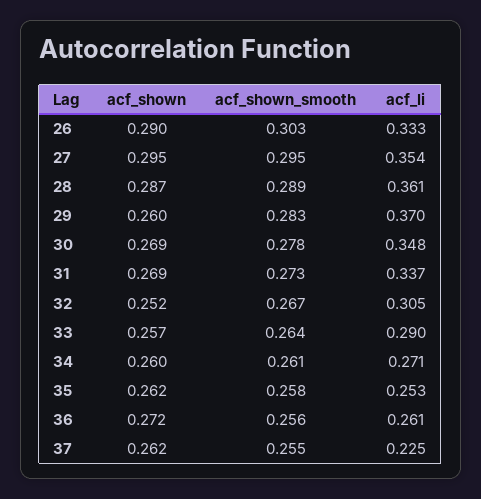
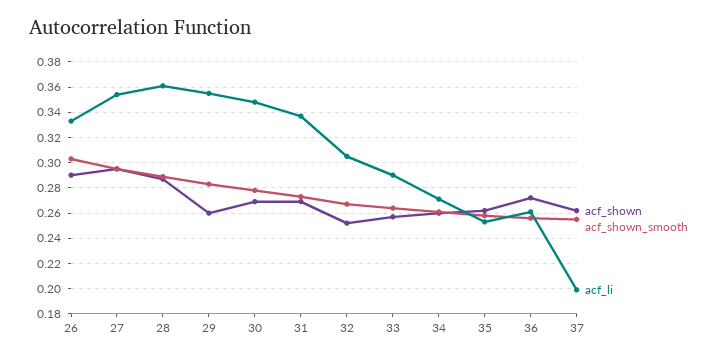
acf_li, 29: 0.37 -> 0.355
acf_li, 37: 0.225 -> 0.2

